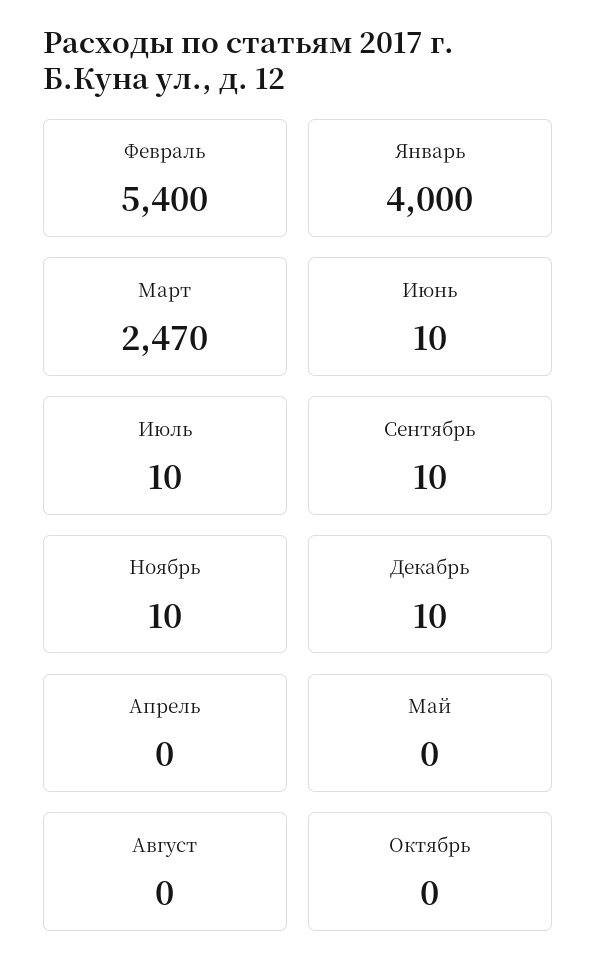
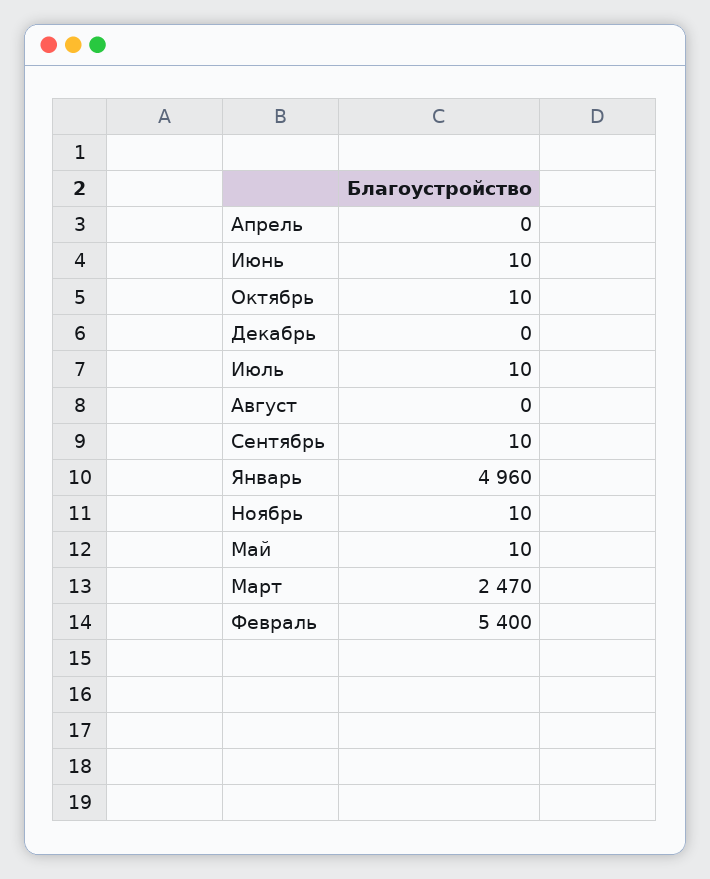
Январь: 4000 -> 4960
Декабрь: 10 -> 0
Май: 0 -> 10
Октябрь: 0 -> 10

